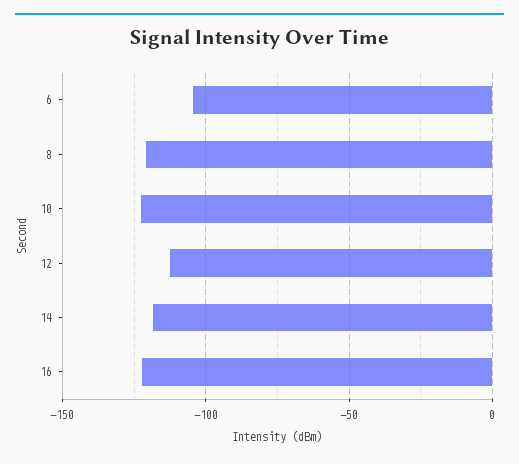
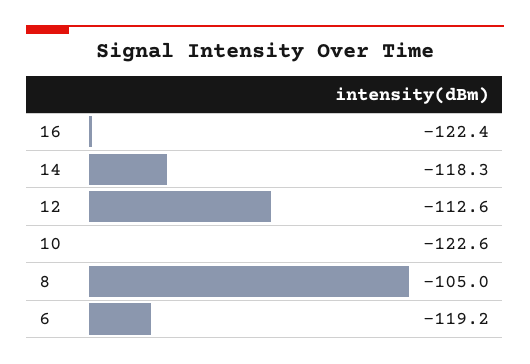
6: -105 -> -119.2
8: -120 -> -105

